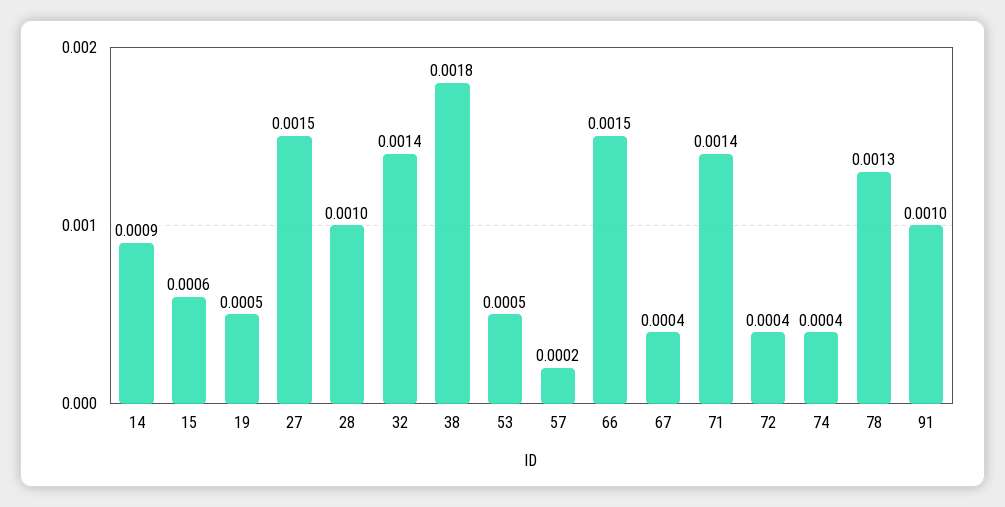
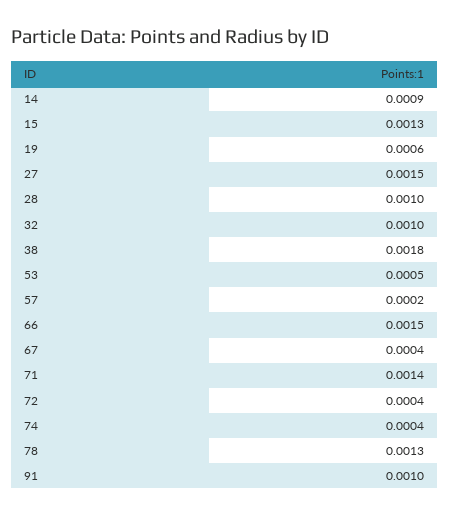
15: 0.0006 -> 0.0013
19: 0.0005 -> 0.0006
32: 0.0014 -> 0.001

